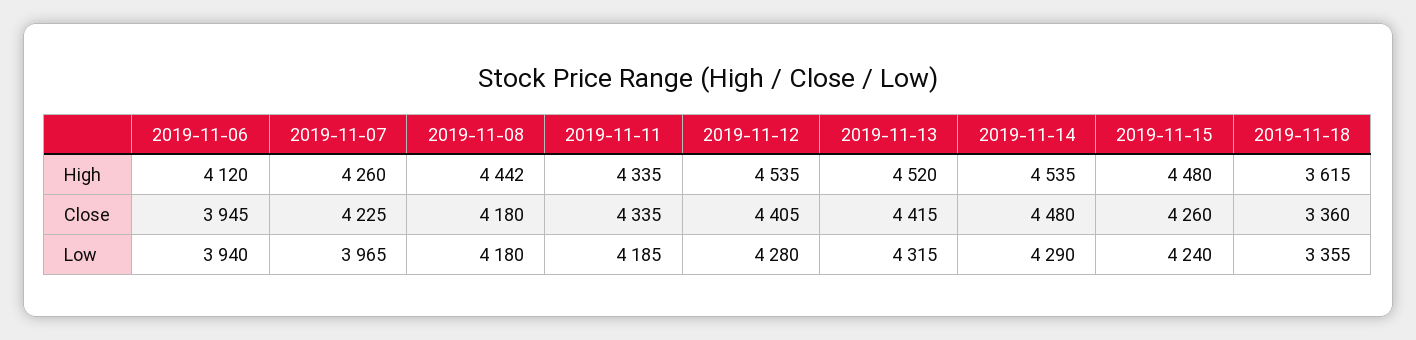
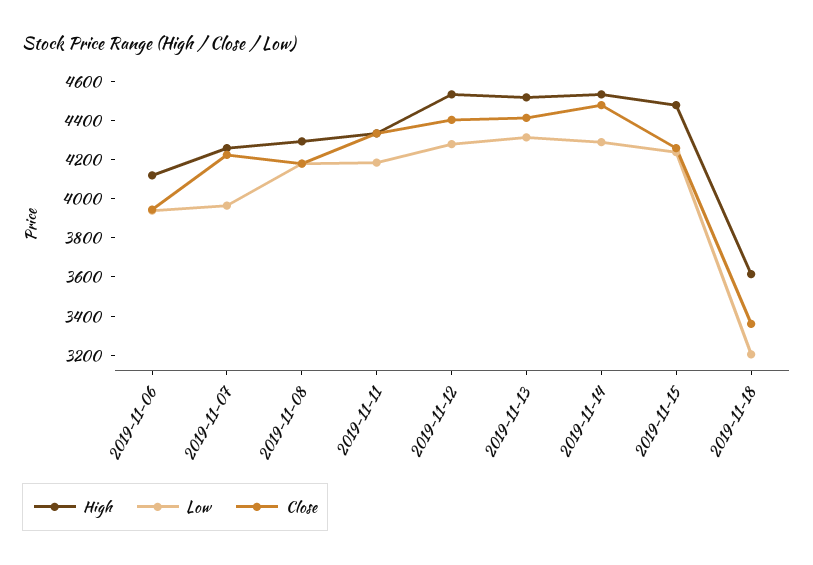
High, 2019-11-08: 4442 -> 4300
Low, 2019-11-18: 3355 -> 3200

